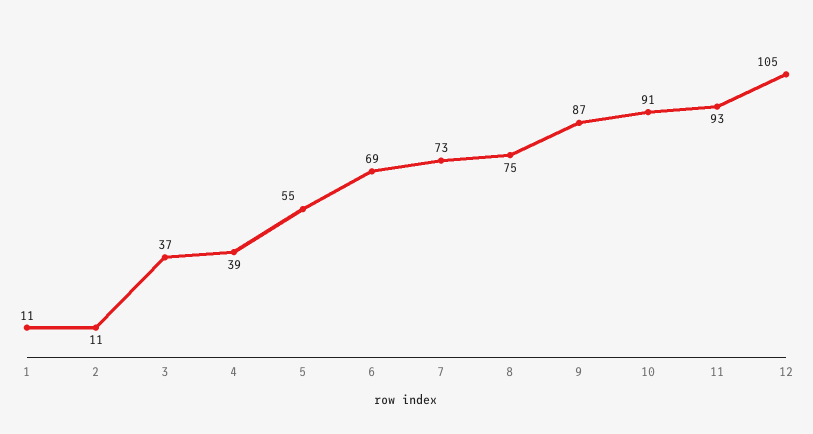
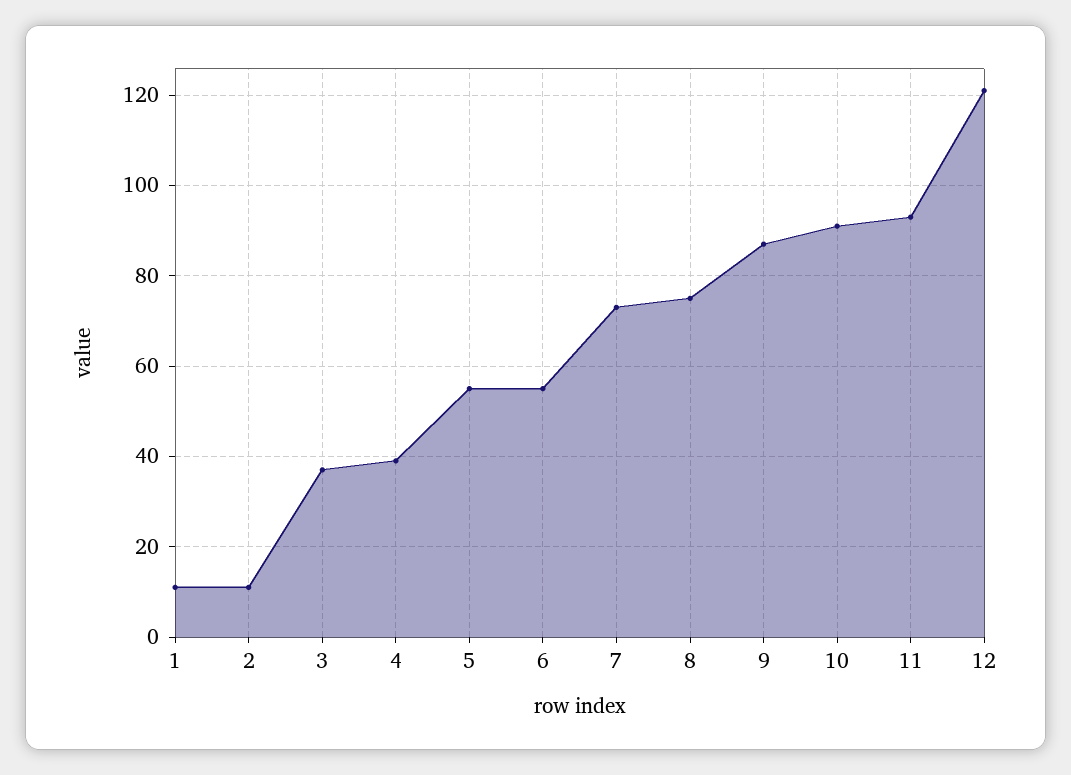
6: 69 -> 55
12: 105 -> 120

